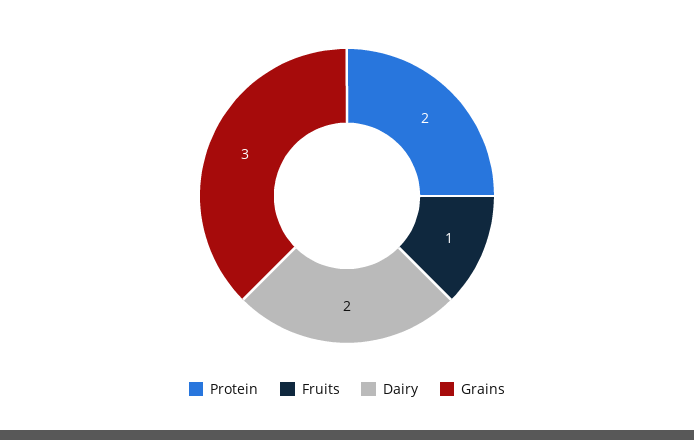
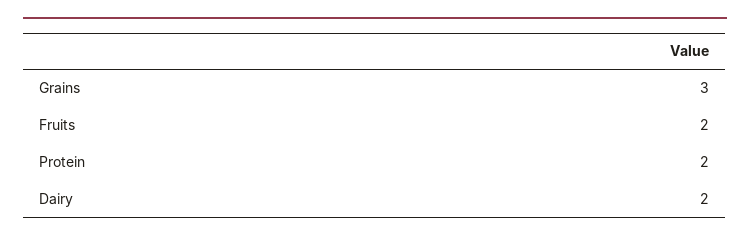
Fruits: 1 -> 2

